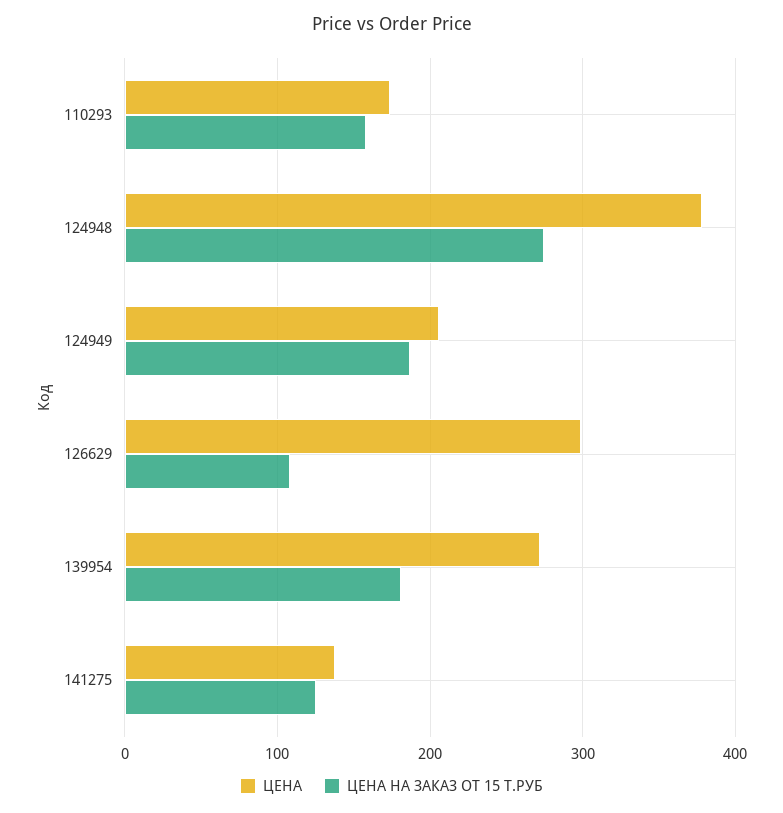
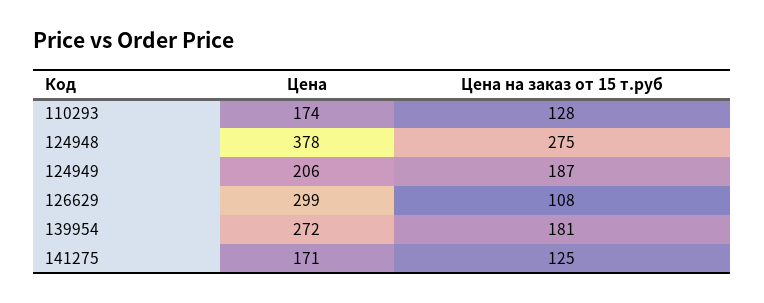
ЦЕНА НА ЗАКАЗ ОТ 15 Т.РУБ, 110293: 160 -> 128
ЦЕНА, 141275: 140 -> 171

